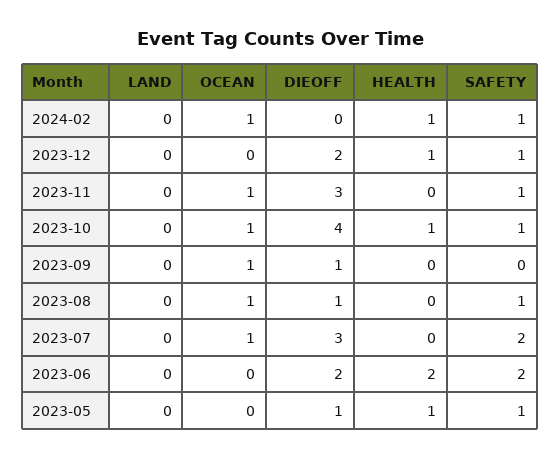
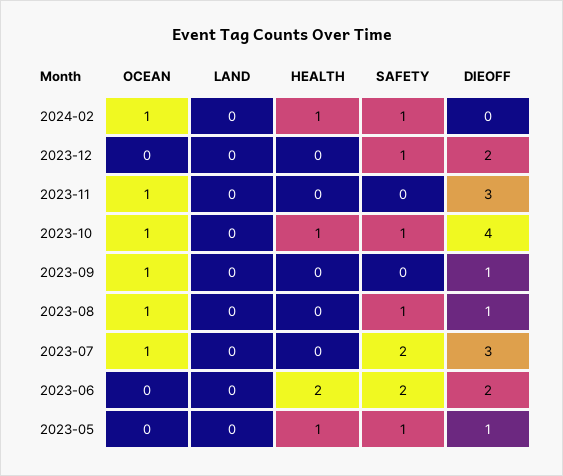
HEALTH, 2023-12: 1 -> 0
SAFETY, 2023-11: 1 -> 0

